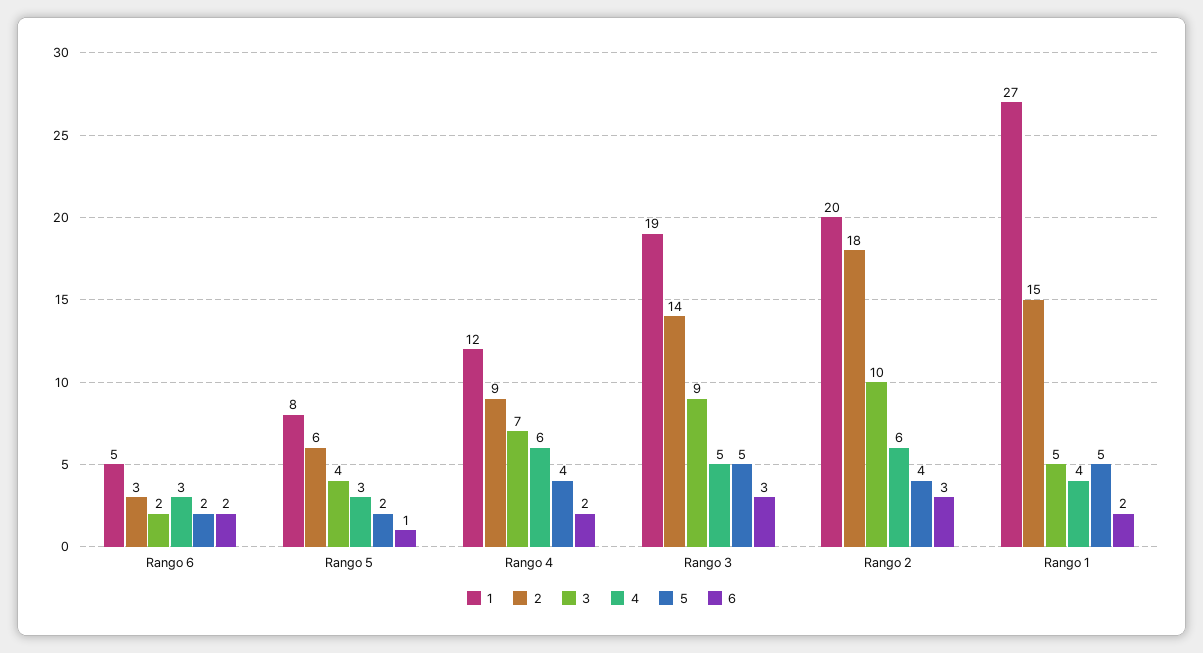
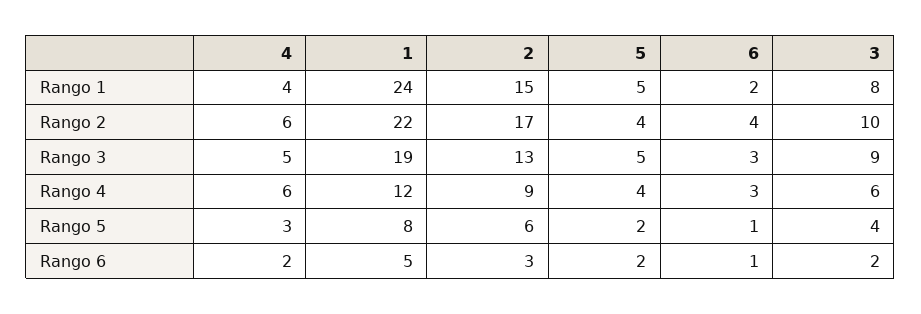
4, Rango 6: 3 -> 2
6, Rango 6: 2 -> 1
3, Rango 4: 7 -> 6
6, Rango 4: 2 -> 3
2, Rango 3: 14 -> 13
1, Rango 2: 20 -> 22
2, Rango 2: 18 -> 17
6, Rango 2: 3 -> 4
1, Rango 1: 27 -> 24
3, Rango 1: 5 -> 8

